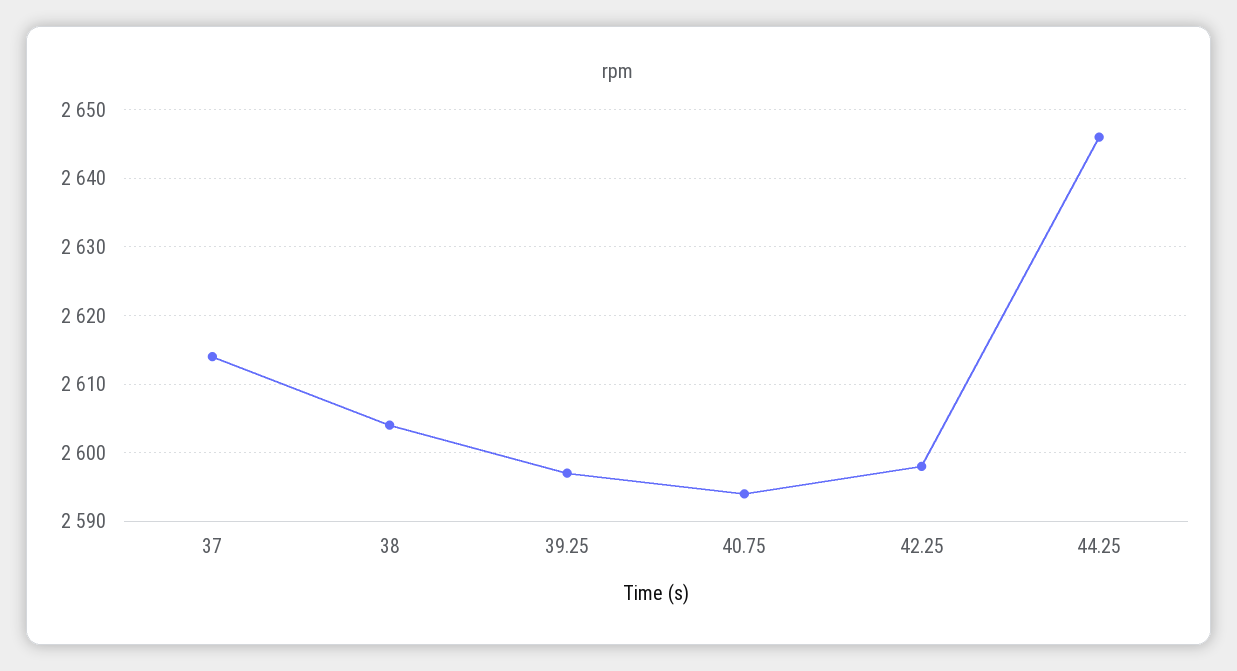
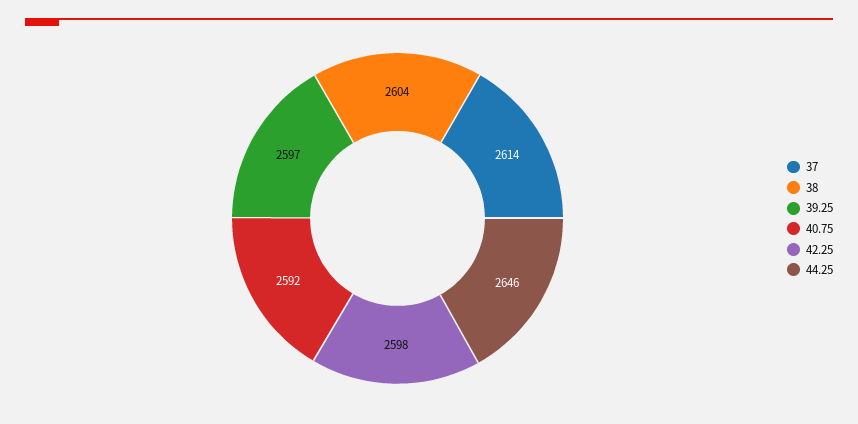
40.75: 2594 -> 2592

